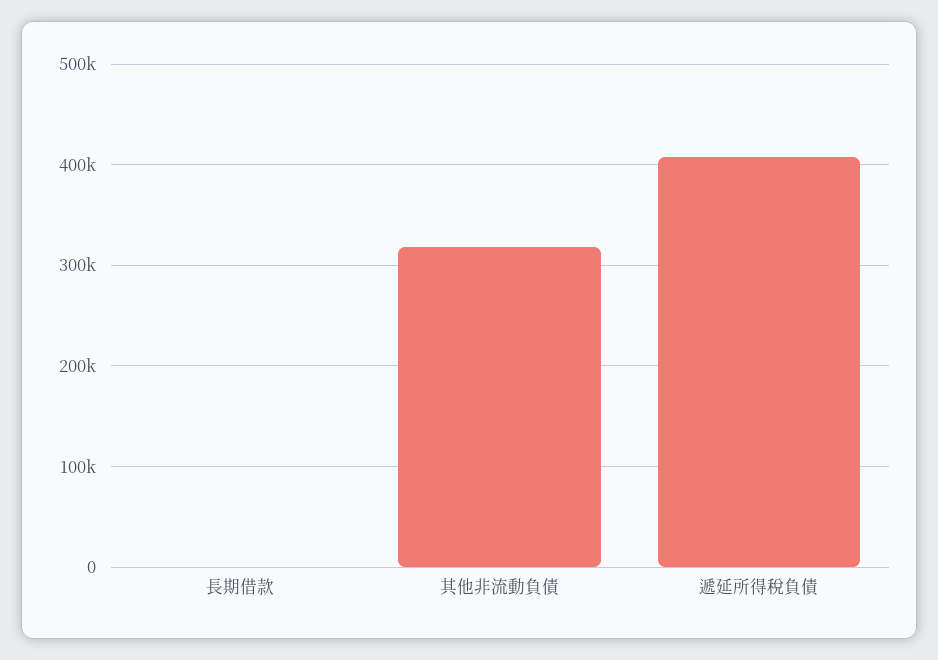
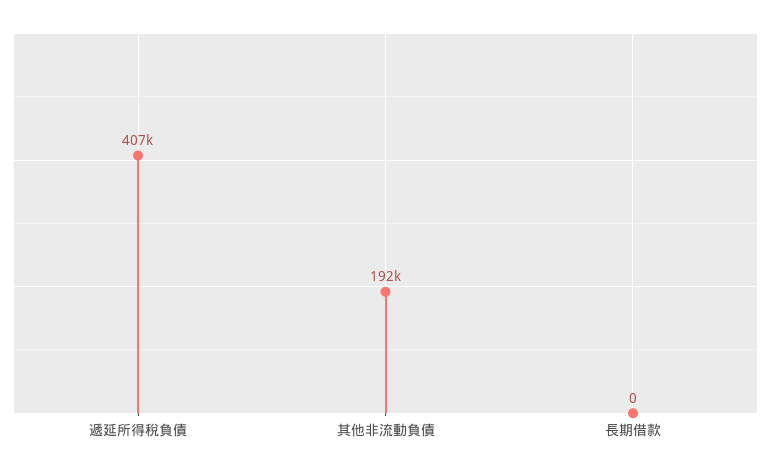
其他非流動負債: 320000 -> 192000

